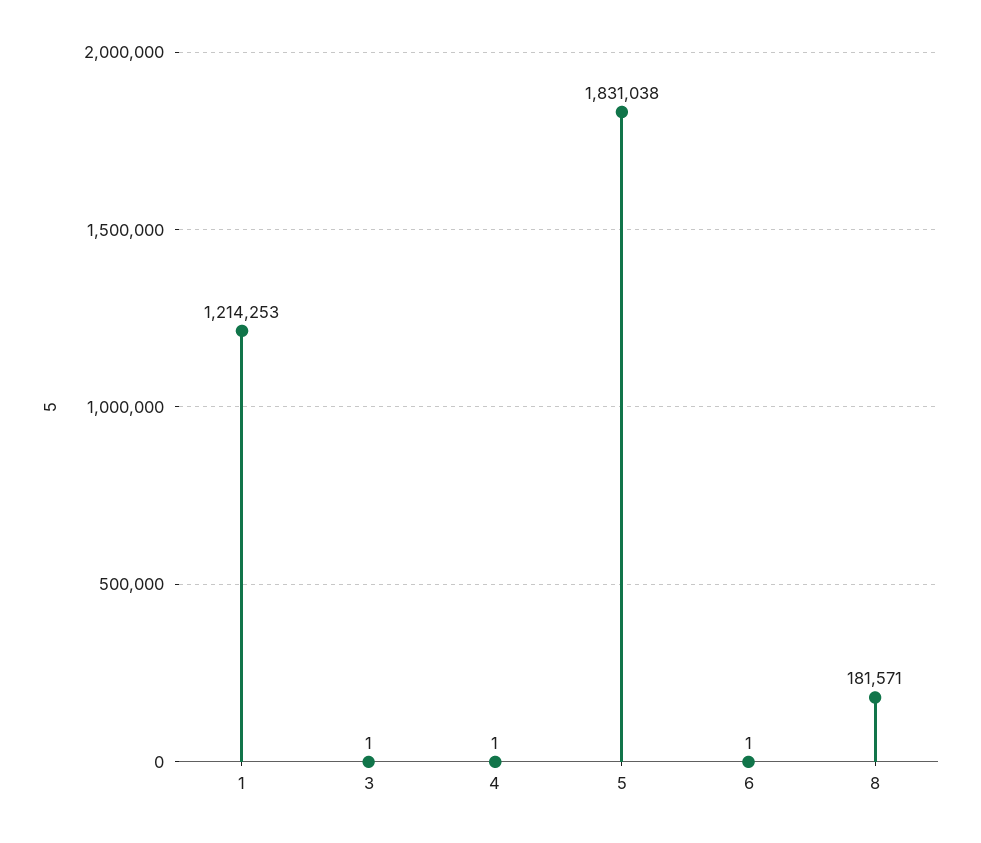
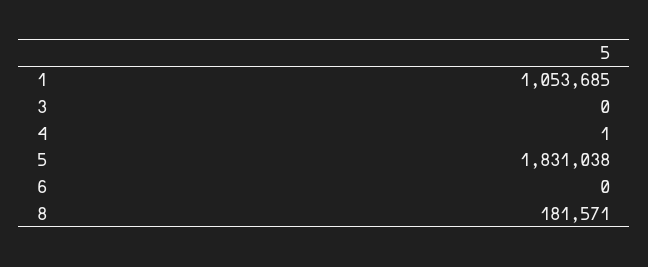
1: 1214253 -> 1053685
3: 1 -> 0
6: 1 -> 0

